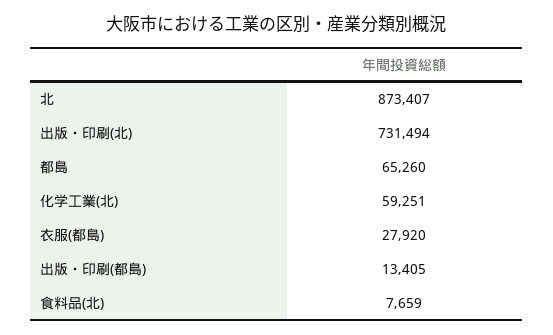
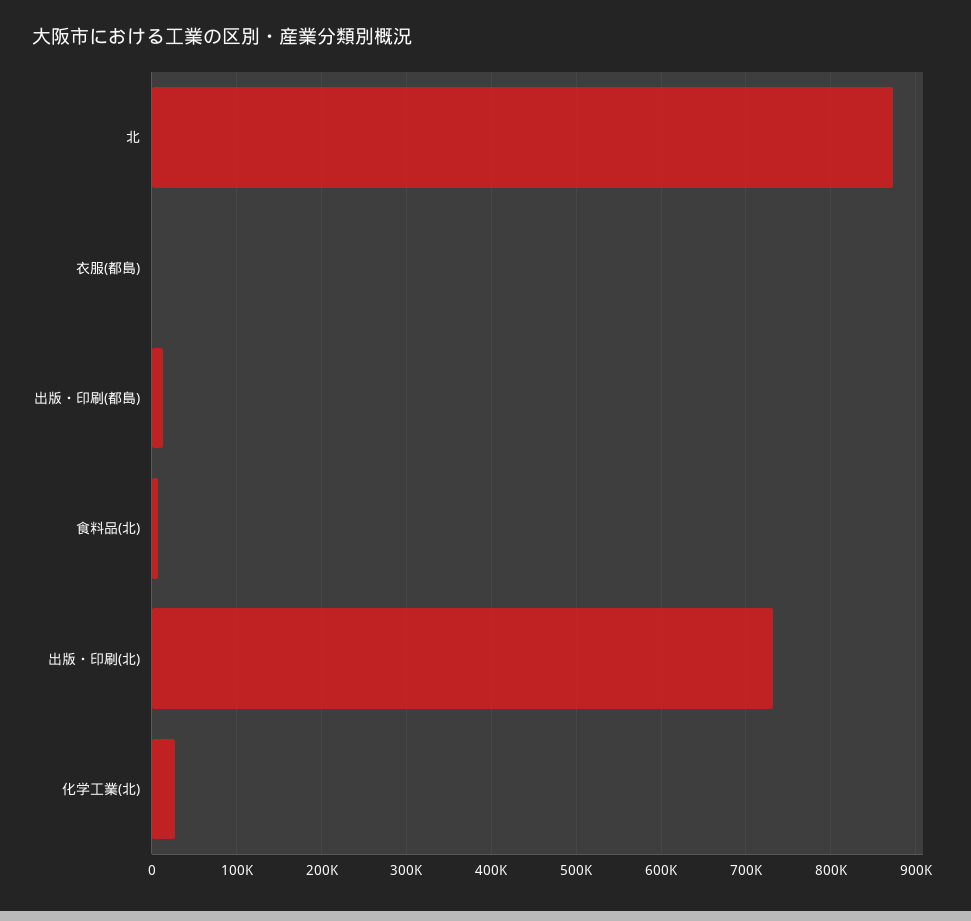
都島: 65260 -> none
化学工業(北): 59251 -> 30000
衣服(都島): 27920 -> 0

